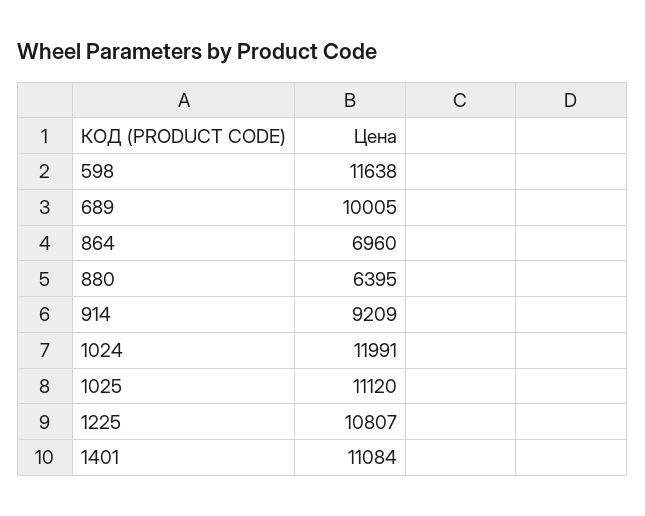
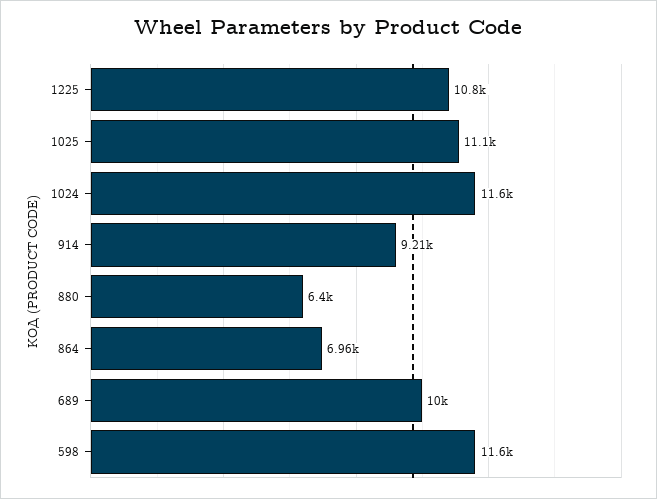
1024: 11991 -> 11600
1401: 11084 -> none

